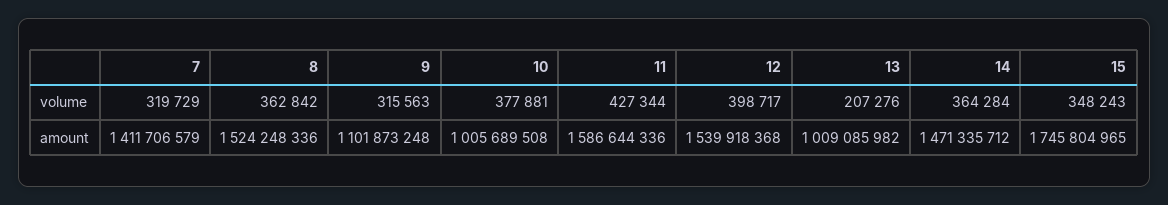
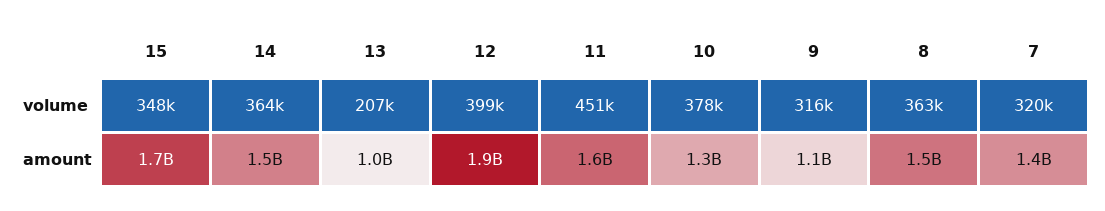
11, volume: 427344 -> 451000
10, amount: 1005689508 -> 1300000000
12, amount: 1539918368 -> 1900000000

